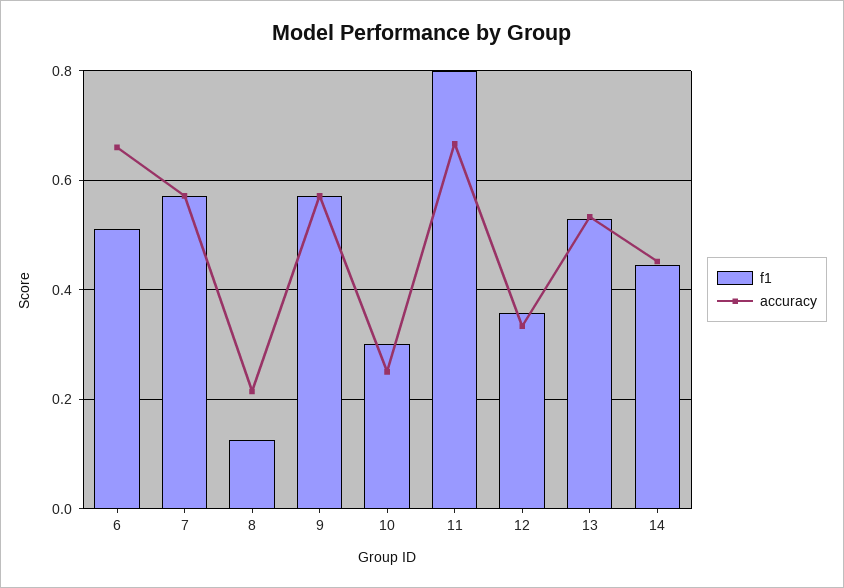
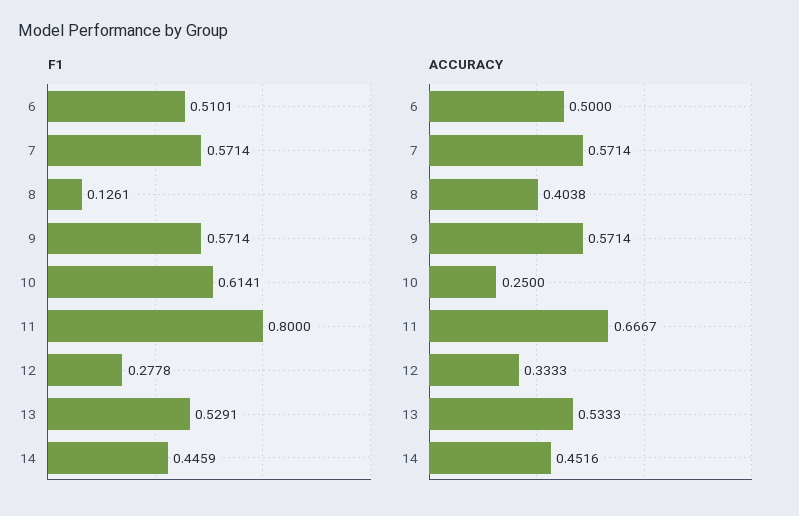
accuracy, 6: 0.66 -> 0.5
accuracy, 8: 0.22 -> 0.4038
f1, 10: 0.3 -> 0.6141
f1, 12: 0.36 -> 0.2778

